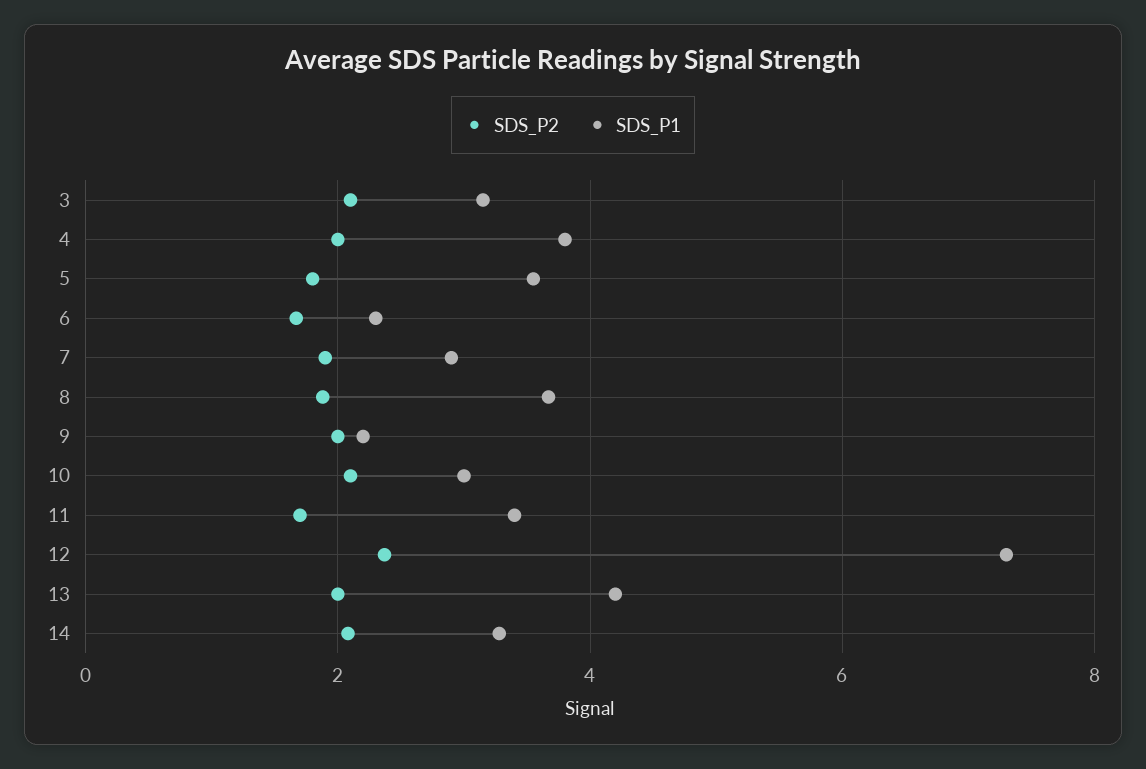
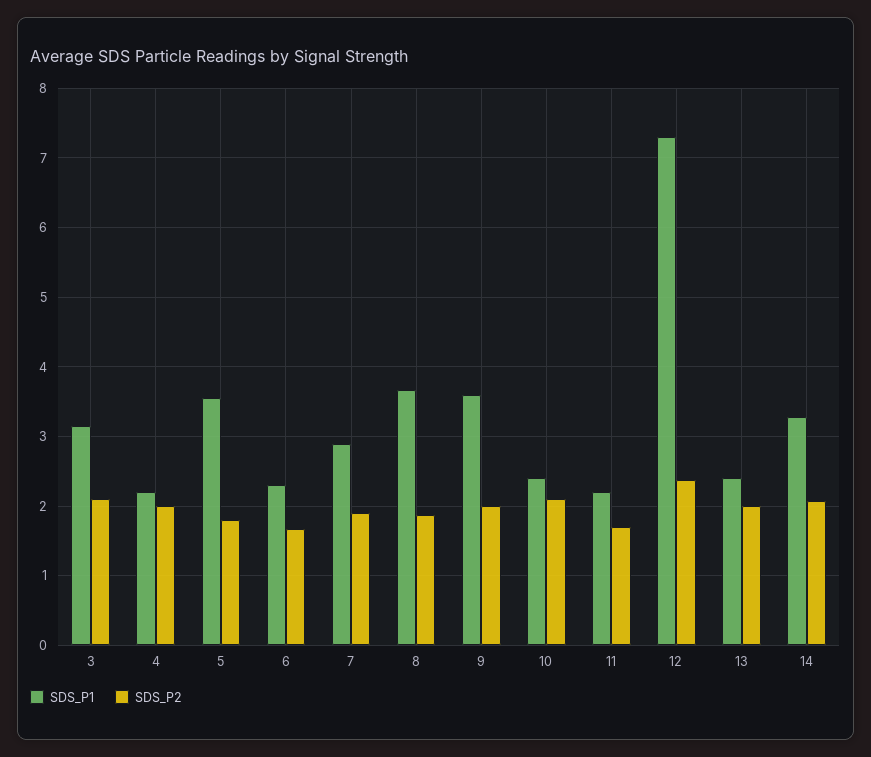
SDS_P1, 4: 3.8 -> 2.2
SDS_P1, 9: 2.2 -> 3.6
SDS_P1, 10: 3 -> 2.4
SDS_P1, 11: 3.4 -> 2.2
SDS_P1, 13: 4.2 -> 2.4

